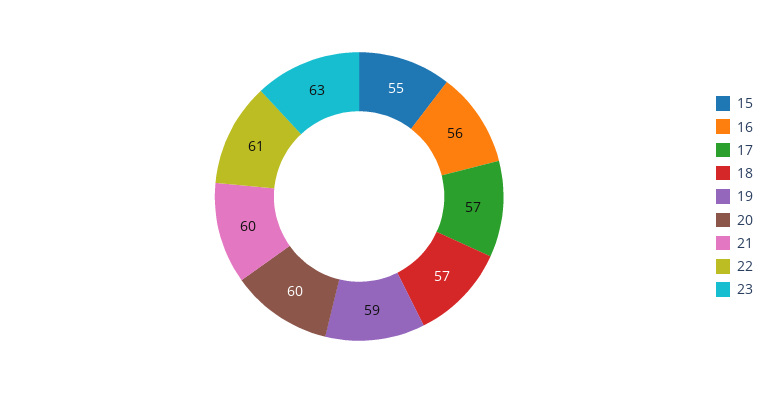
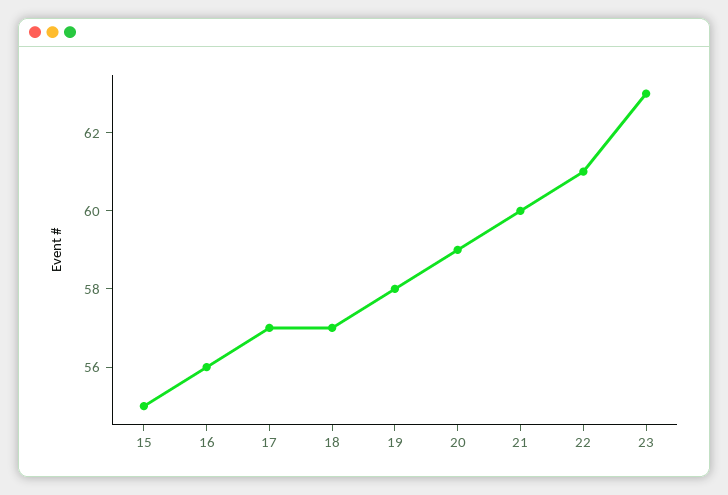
19: 59 -> 58
20: 60 -> 59

